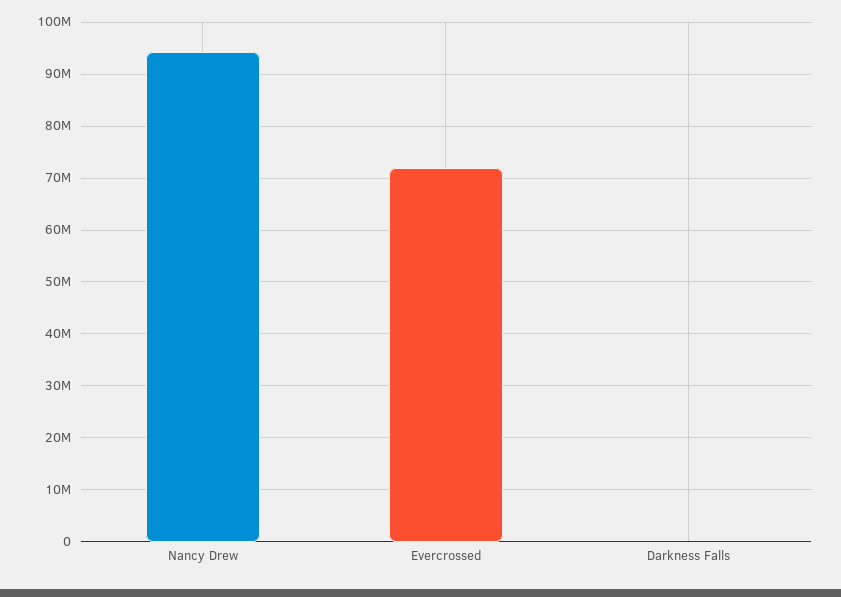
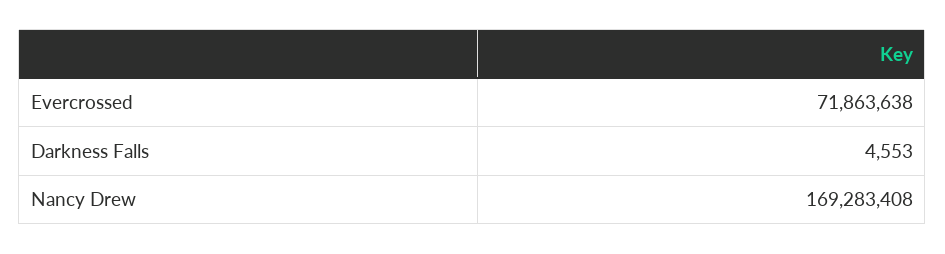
Nancy Drew: 94000000 -> 169283408

